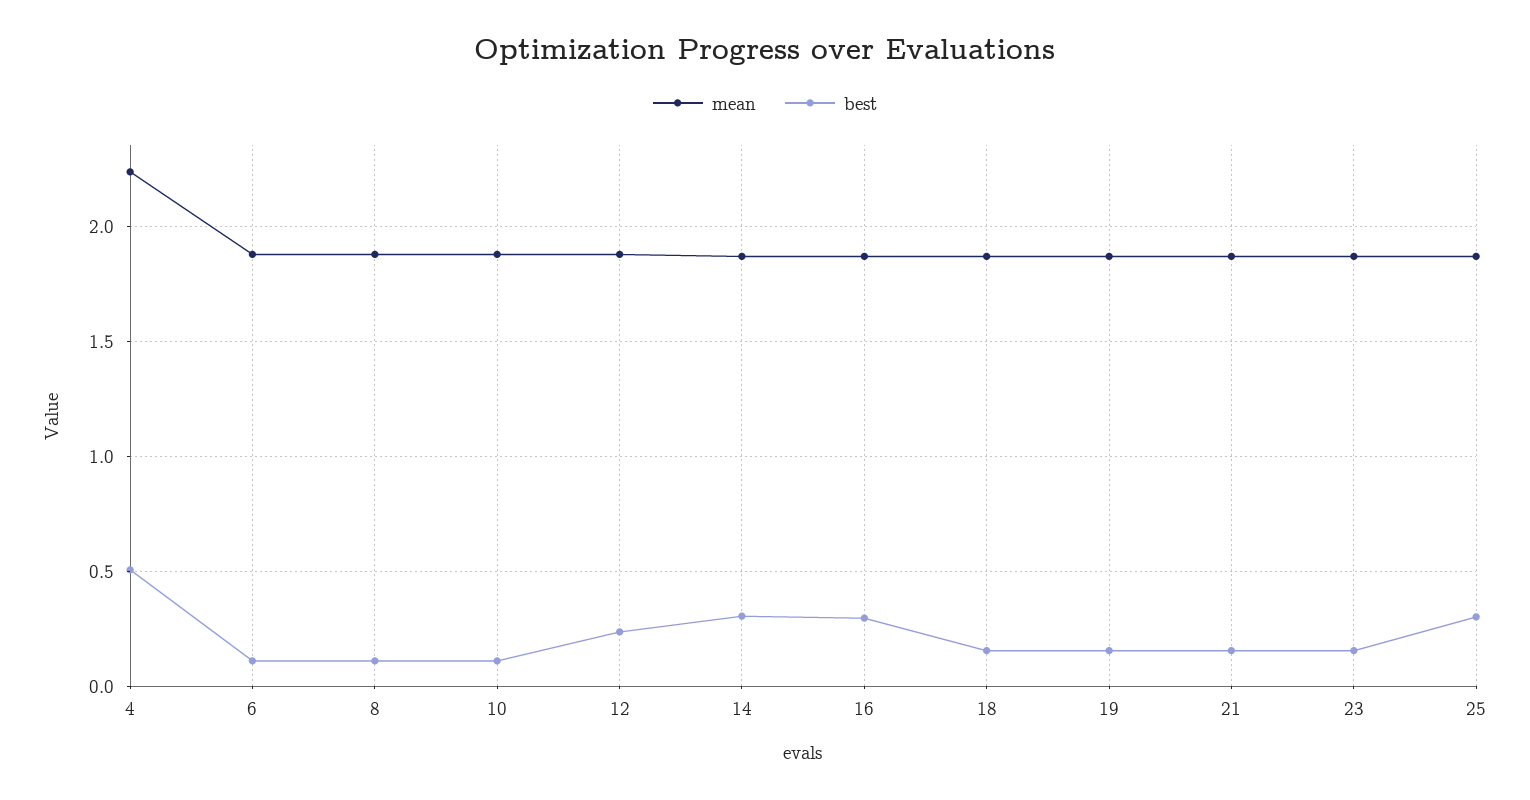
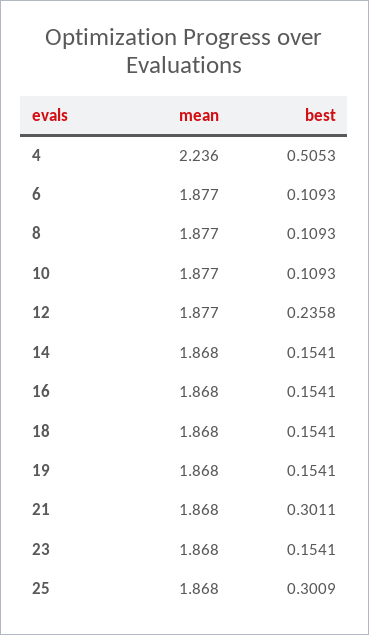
best, 14: 0.3 -> 0.1541
best, 16: 0.3 -> 0.1541
best, 21: 0.15 -> 0.3011

